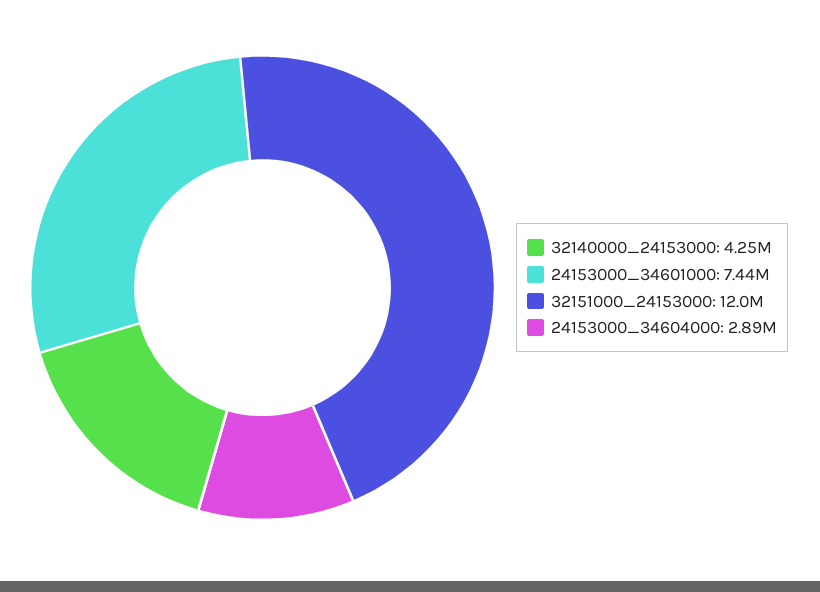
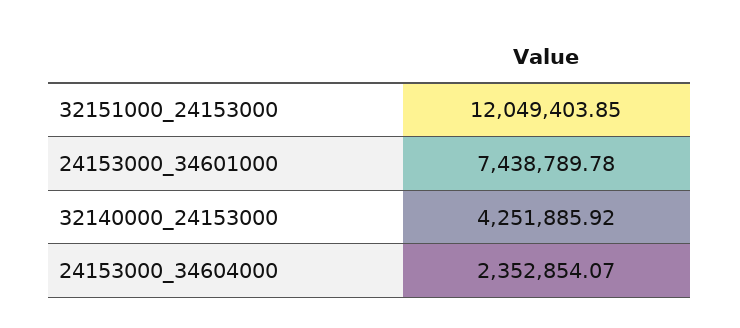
24153000_34604000: 2890000 -> 2352854.07

